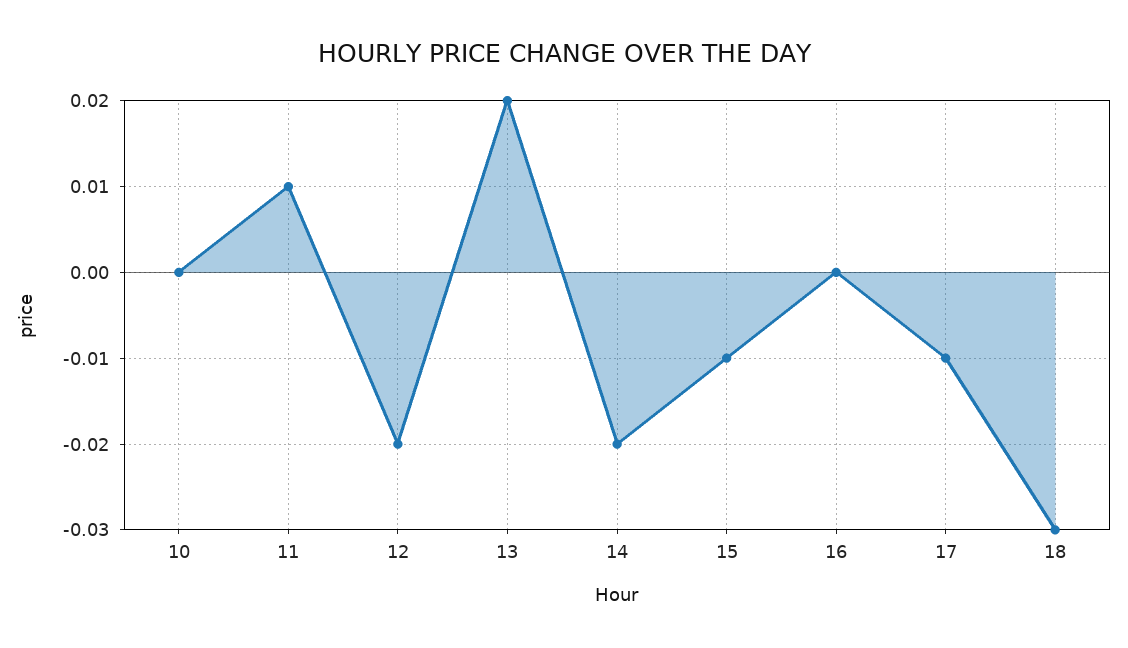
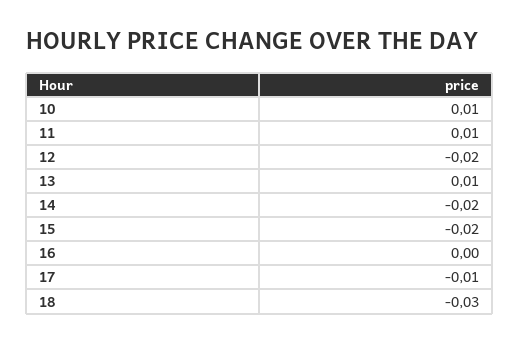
10: 0 -> 0.01
13: 0.02 -> 0.01
15: -0.01 -> -0.02

